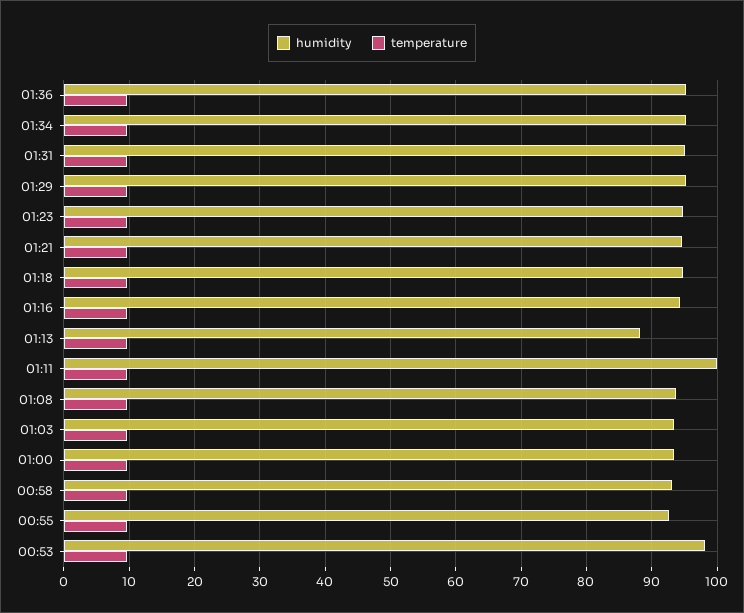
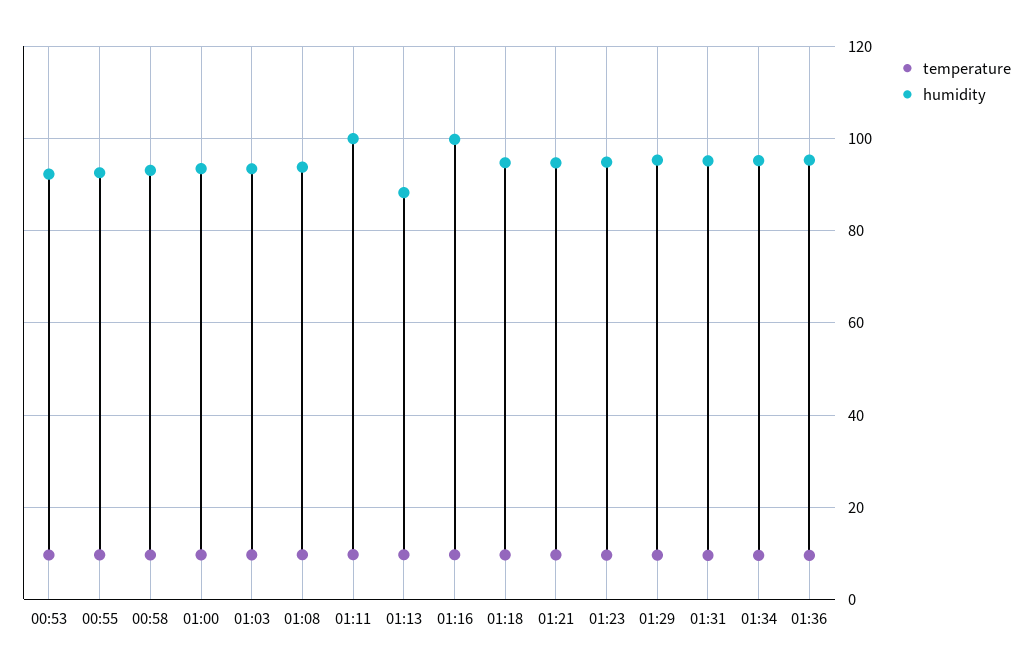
humidity, 01:16: 94 -> 100
humidity, 00:53: 98 -> 92

